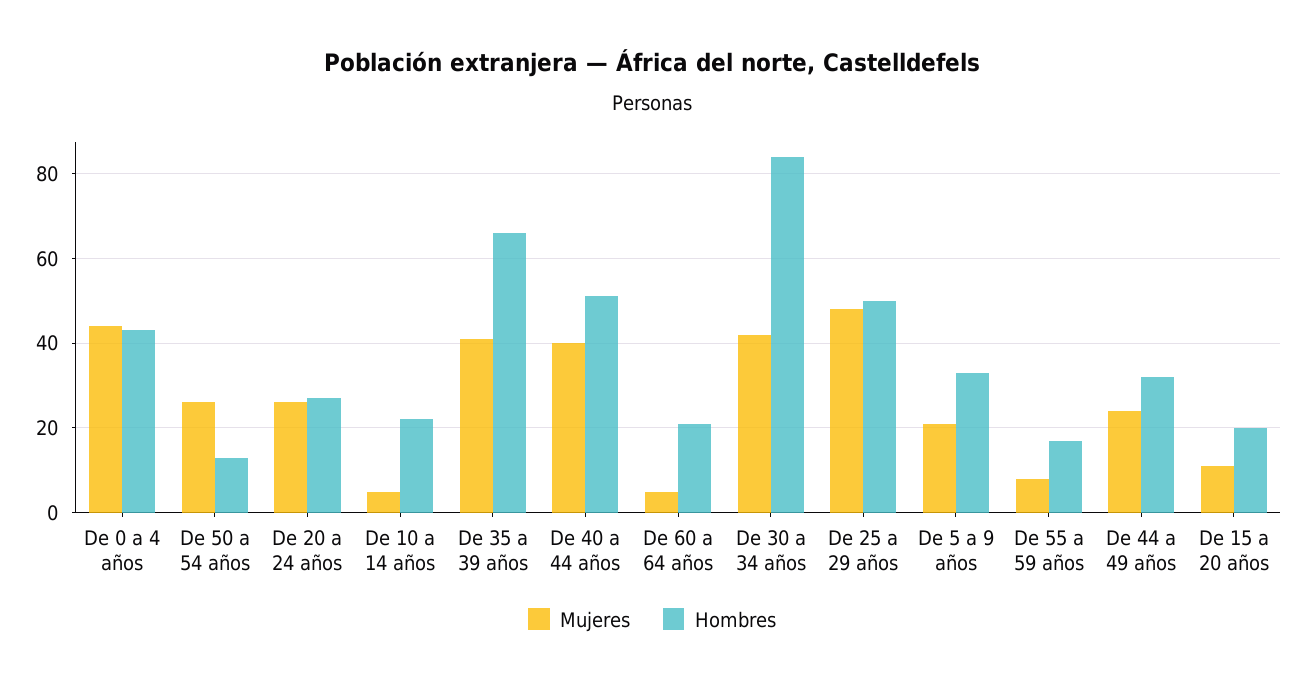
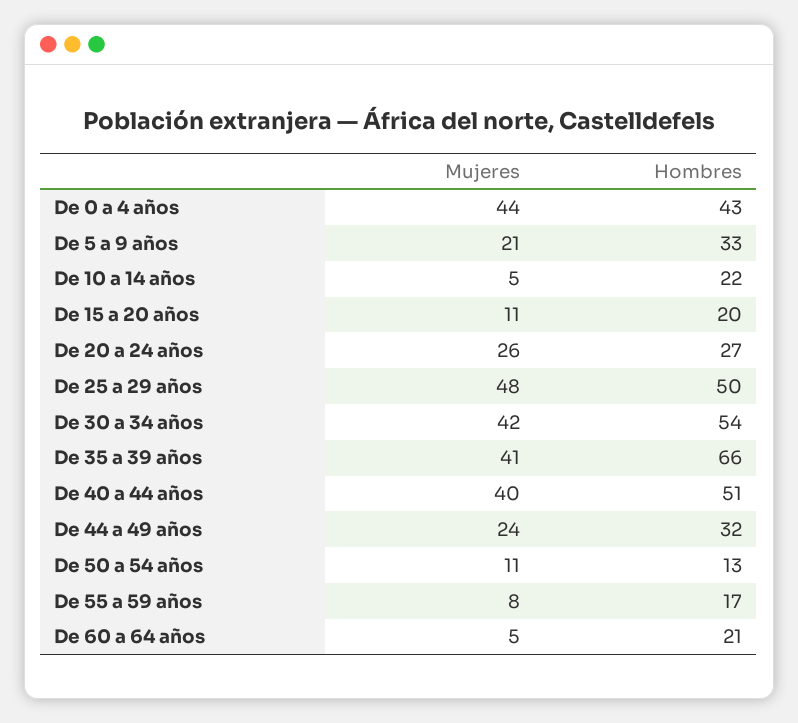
Mujeres, De 50 a 54 años: 25 -> 11
Hombres, De 30 a 34 años: 85 -> 54

